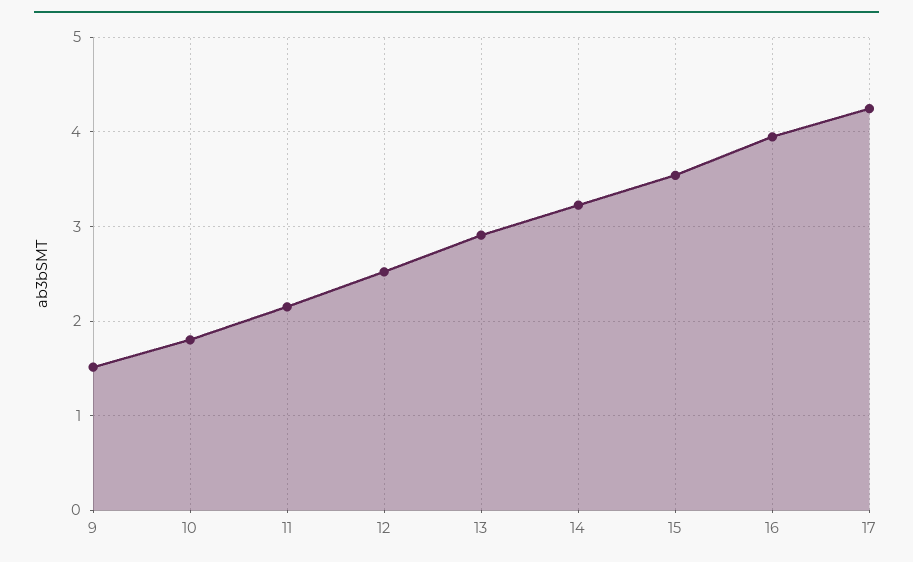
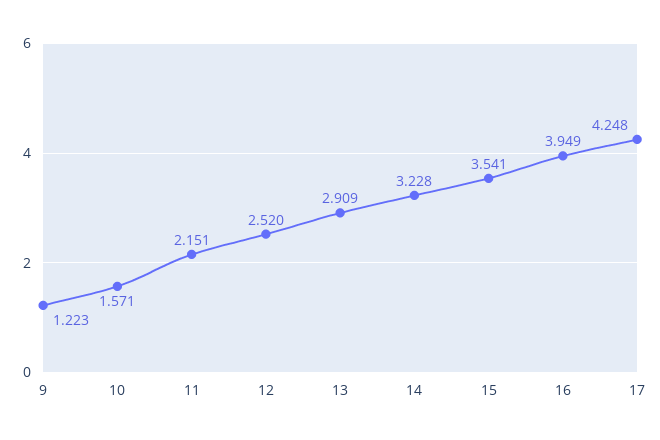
9: 1.5 -> 1.223
10: 1.8 -> 1.571

